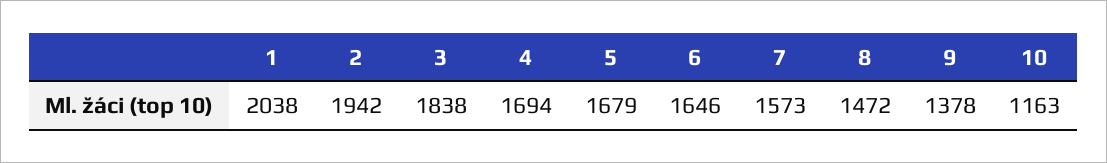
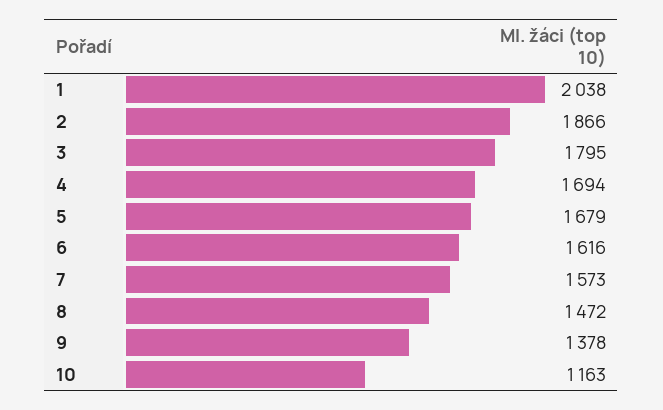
2: 1942 -> 1866
3: 1838 -> 1795
6: 1646 -> 1616

